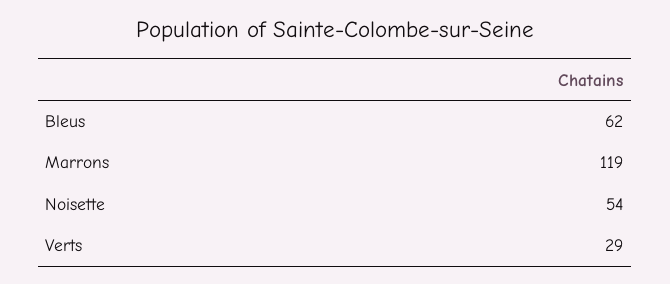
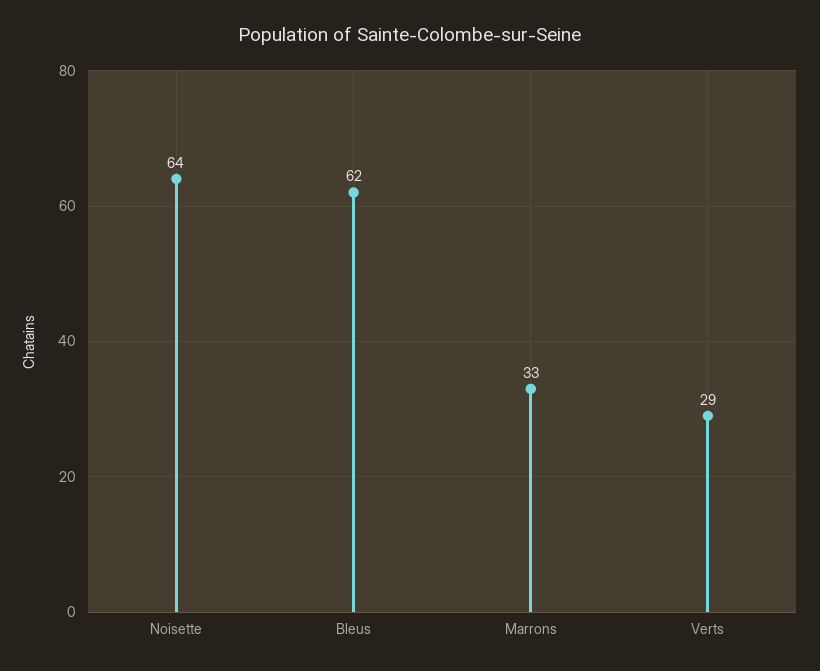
Marrons: 119 -> 33
Noisette: 54 -> 64

